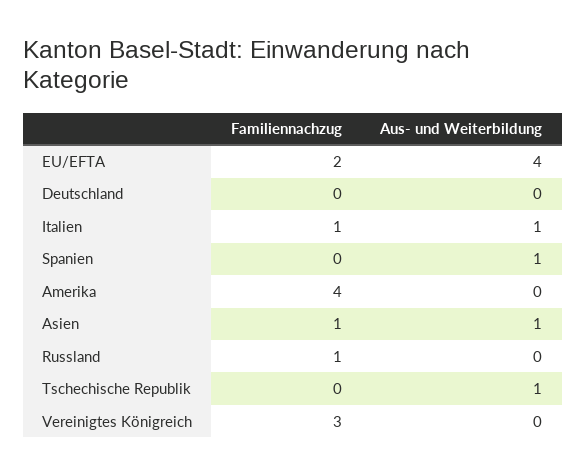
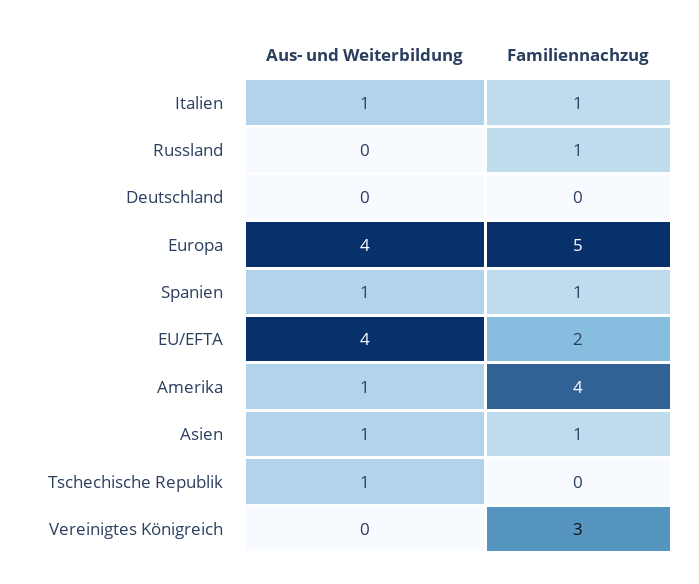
Familiennachzug, Spanien: 0 -> 1
Aus- und Weiterbildung, Amerika: 0 -> 1
Aus- und Weiterbildung, Europa: none -> 4
Familiennachzug, Europa: none -> 5

